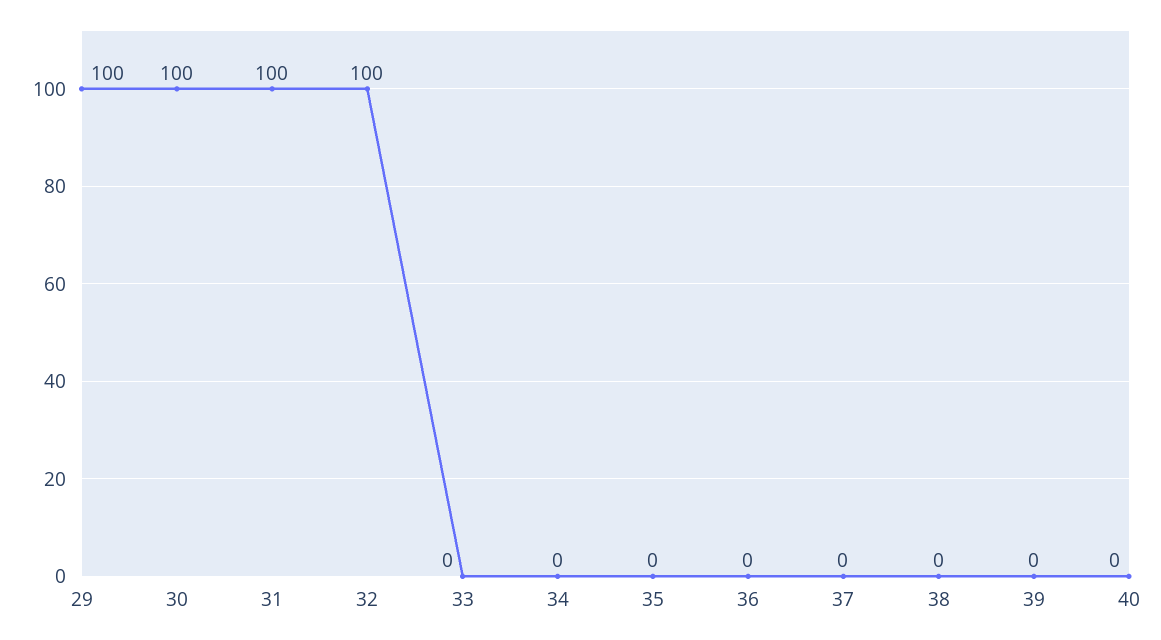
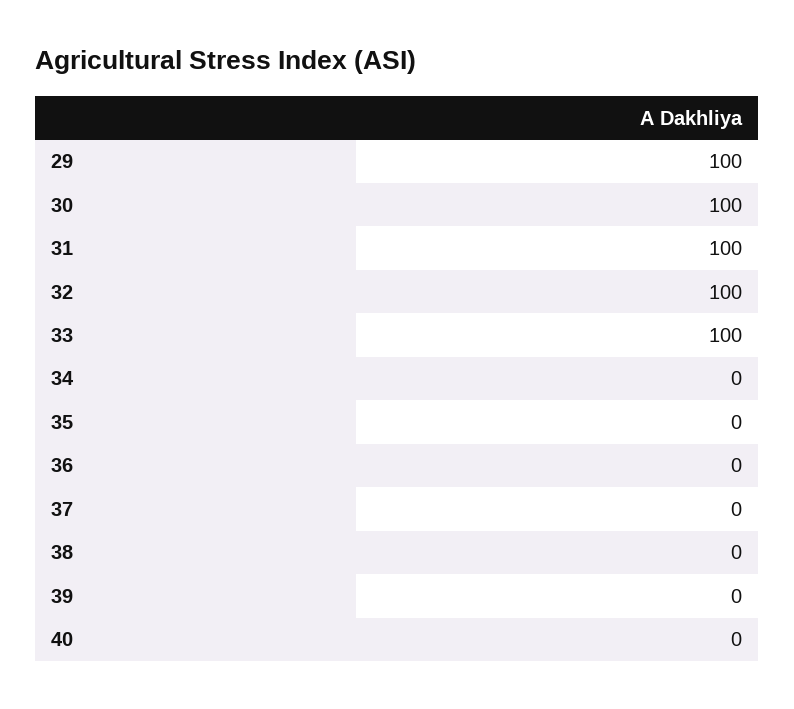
33: 0 -> 100

